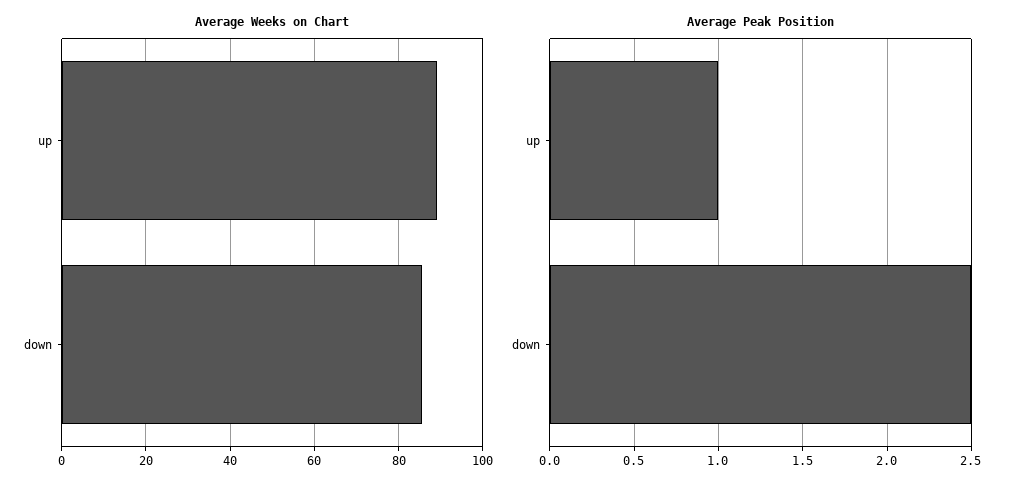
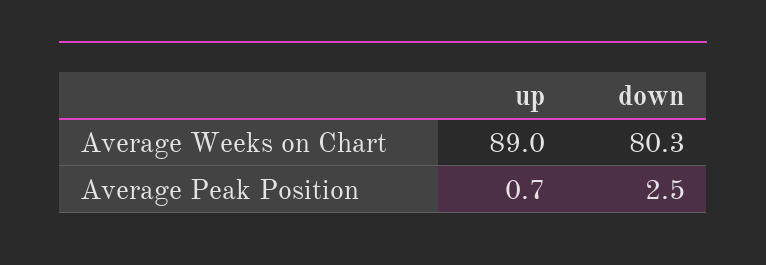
Average Weeks on Chart, down: 86 -> 80.3
Average Peak Position, up: 1 -> 0.7

